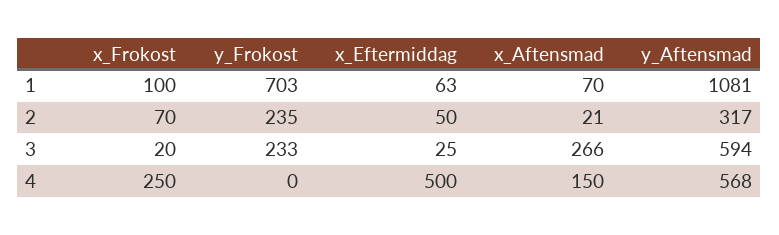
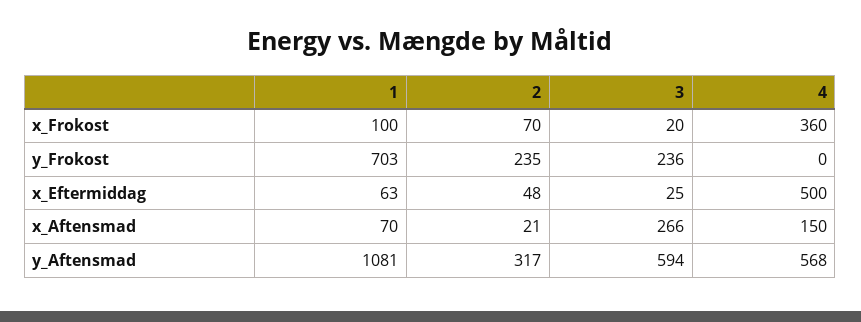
x_Eftermiddag, 2: 50 -> 48
y_Frokost, 3: 233 -> 236
x_Frokost, 4: 250 -> 360

